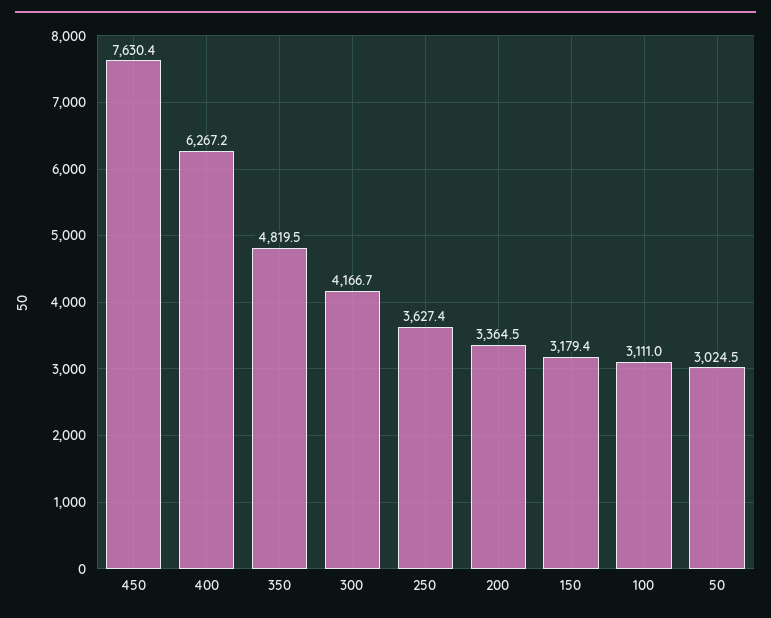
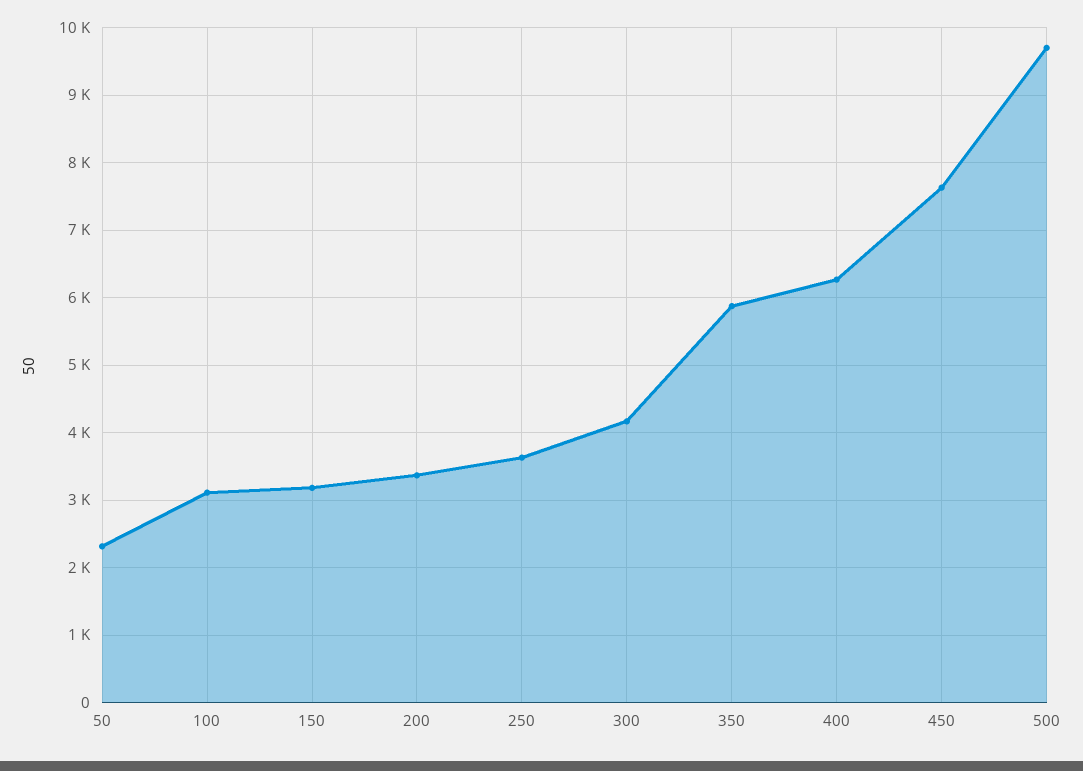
350: 4819.5 -> 5900
50: 3024.5 -> 2300
500: none -> 9700

